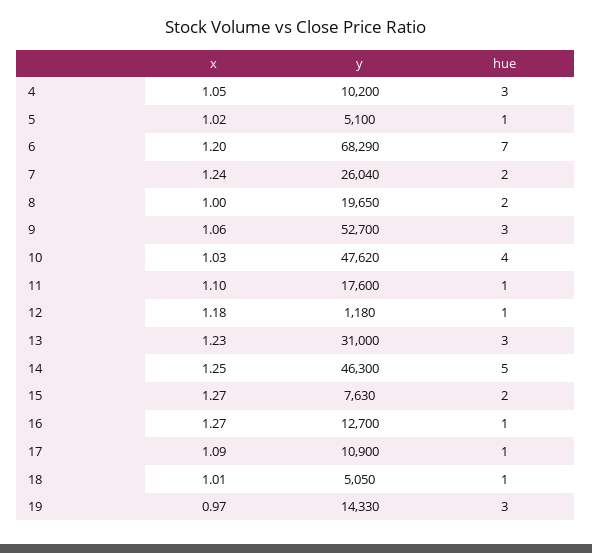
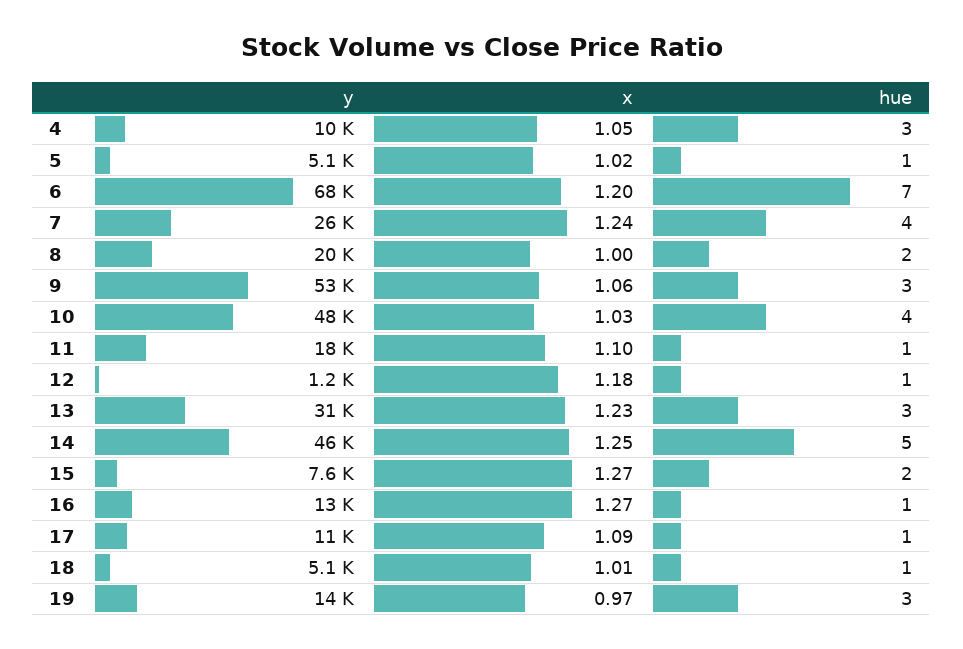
hue, 7: 2 -> 4

